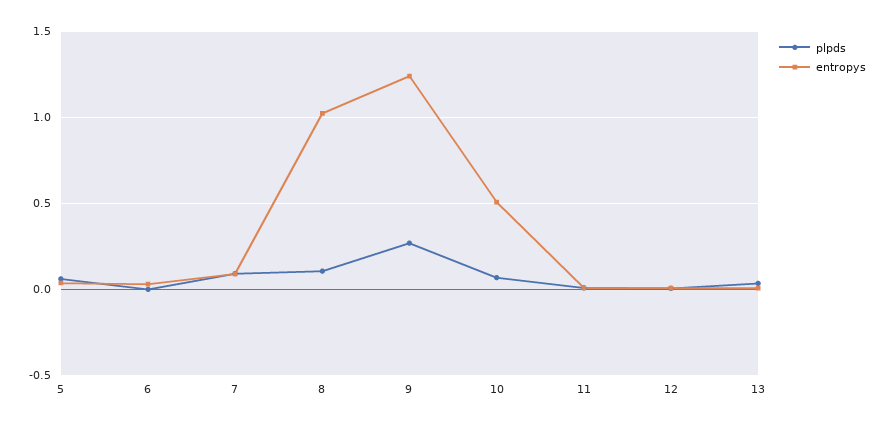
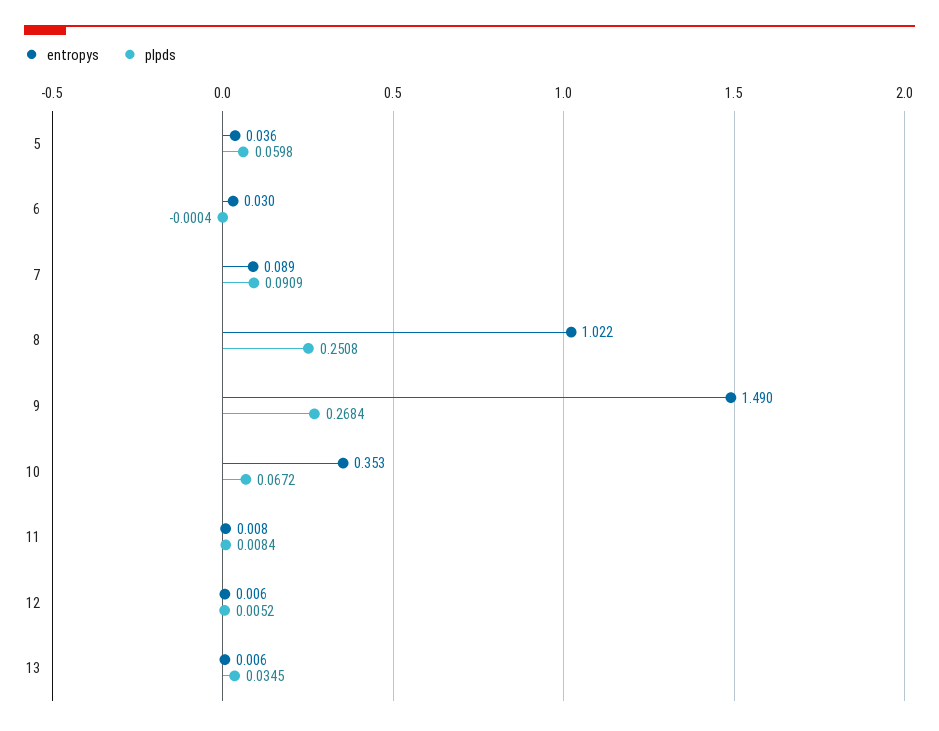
plpds, 8: 0.1 -> 0.2508
entropys, 9: 1.25 -> 1.49
entropys, 10: 0.5 -> 0.353

